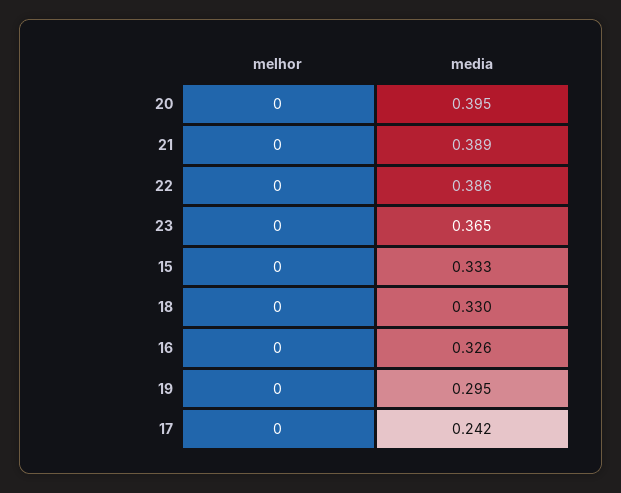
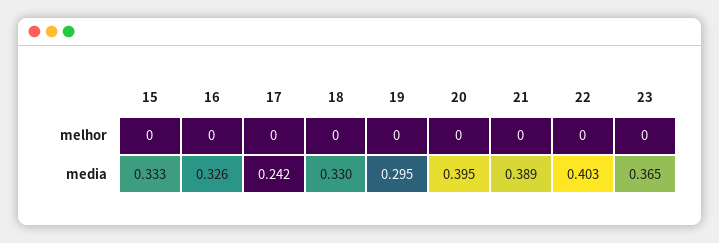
media, 22: 0.386 -> 0.403

